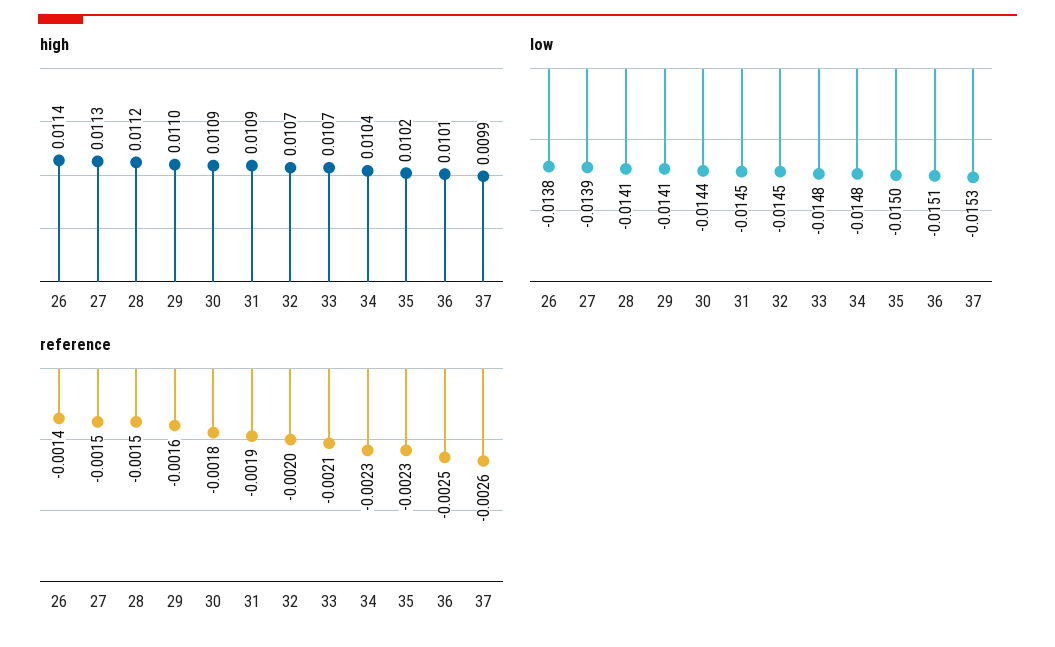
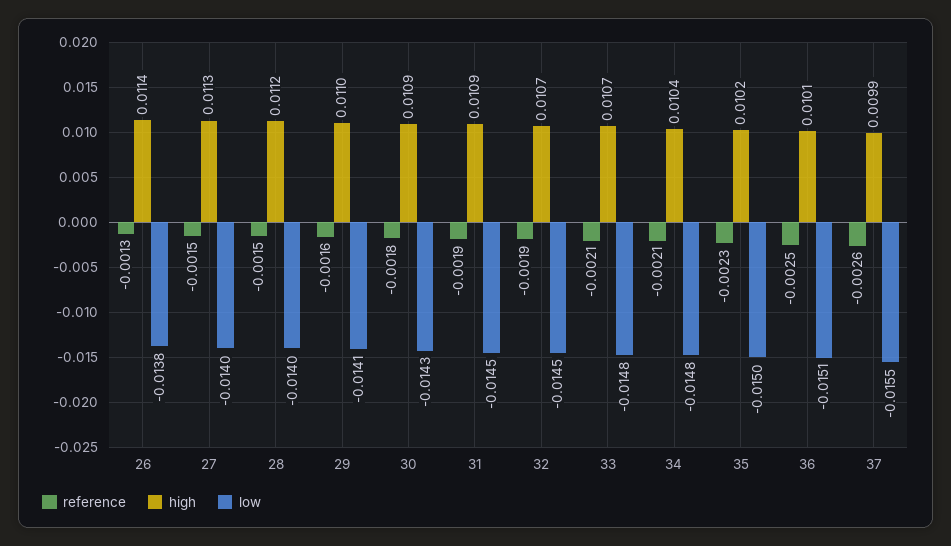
low, 27: -0.0139 -> -0.014
low, 28: -0.0141 -> -0.014
low, 30: -0.0144 -> -0.0143
low, 37: -0.0153 -> -0.0155
reference, 26: -0.0014 -> -0.0013
reference, 32: -0.002 -> -0.0019
reference, 34: -0.0023 -> -0.0021

